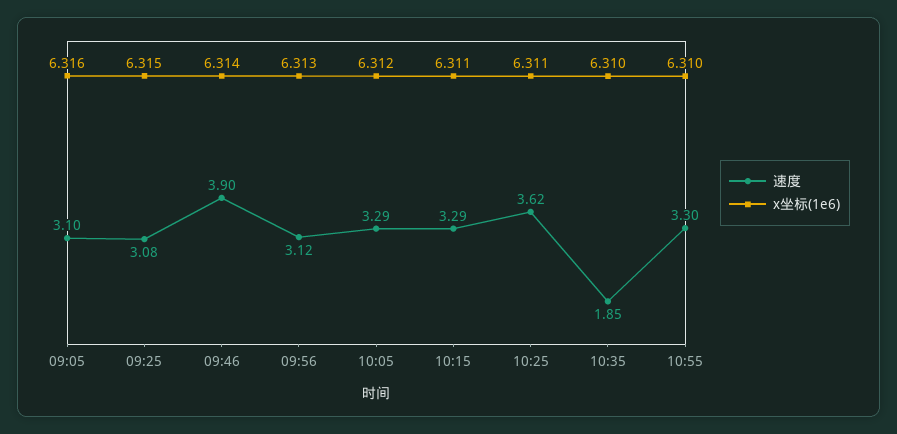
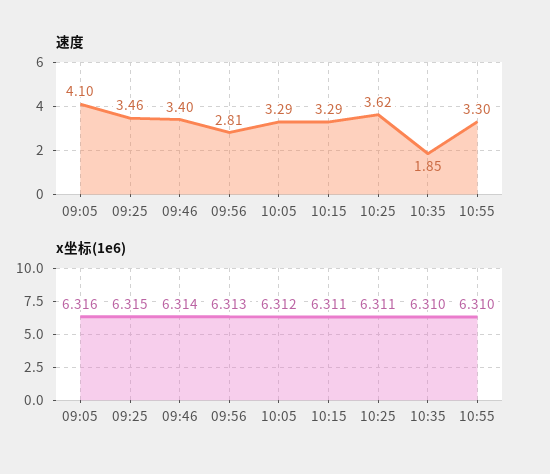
速度, 09:05: 3.1 -> 4.1
速度, 09:25: 3.08 -> 3.46
速度, 09:46: 3.9 -> 3.4
速度, 09:56: 3.12 -> 2.81

